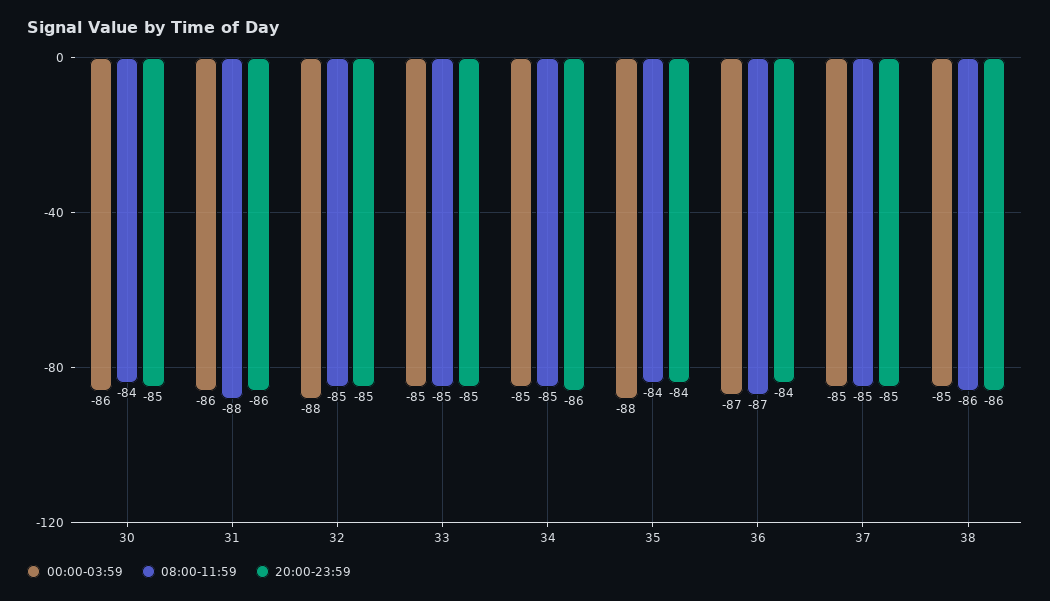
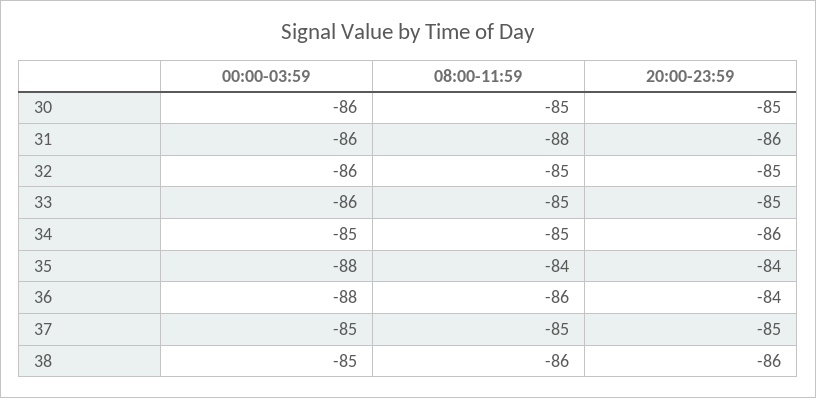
08:00-11:59, 30: -84 -> -85
00:00-03:59, 32: -88 -> -86
00:00-03:59, 33: -85 -> -86
00:00-03:59, 36: -87 -> -88
08:00-11:59, 36: -87 -> -86

